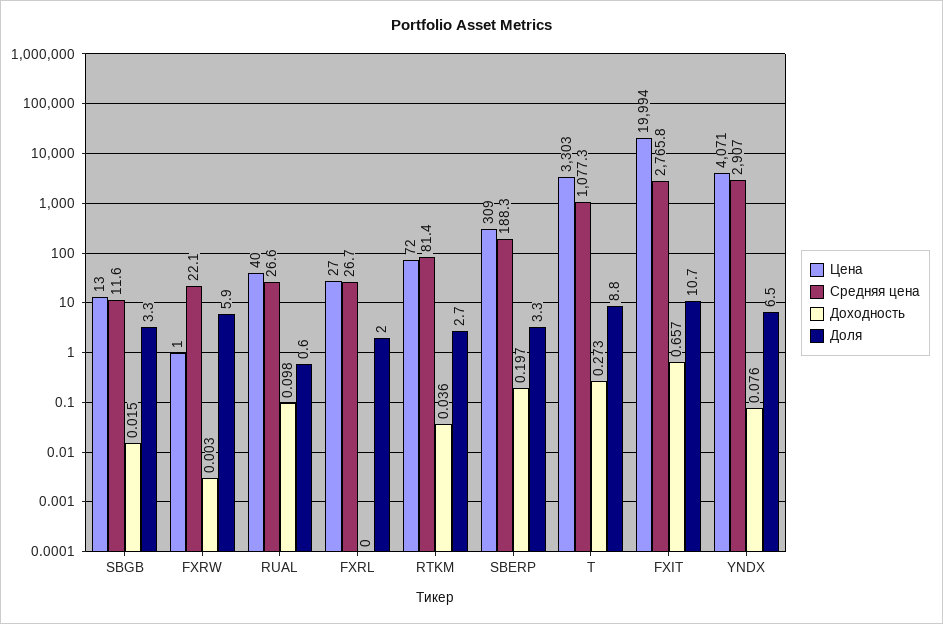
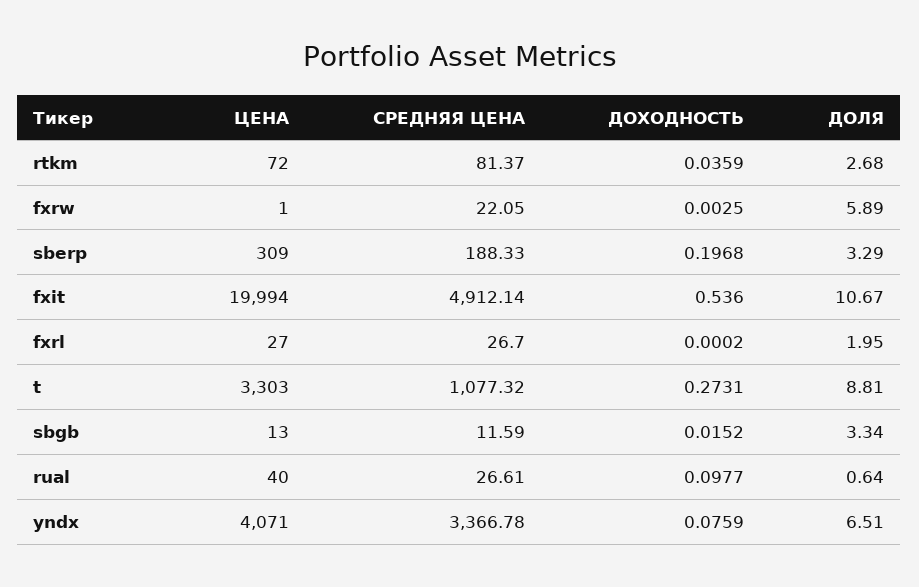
Средняя цена, FXIT: 2765.8 -> 4912.14
Доходность, FXIT: 0.657 -> 0.536
Средняя цена, YNDX: 2907 -> 3366.78

